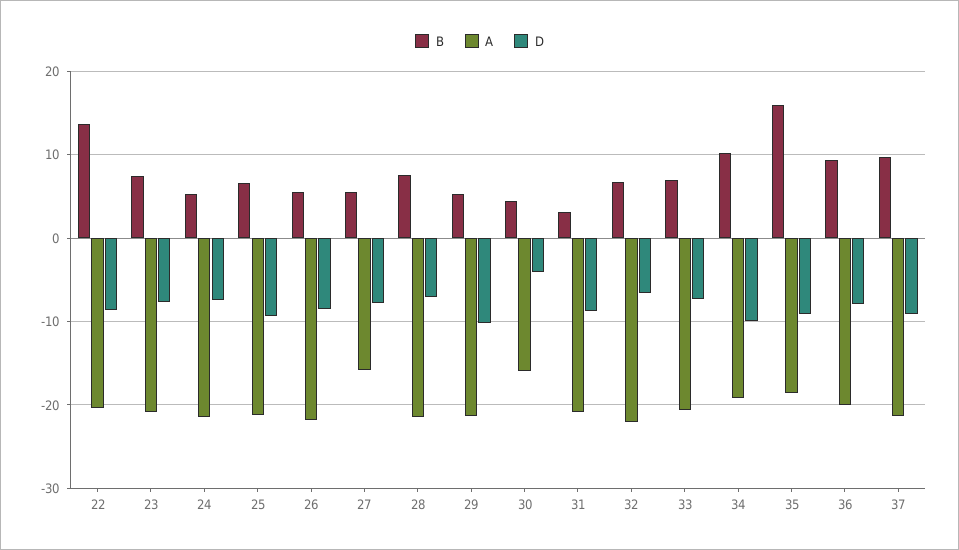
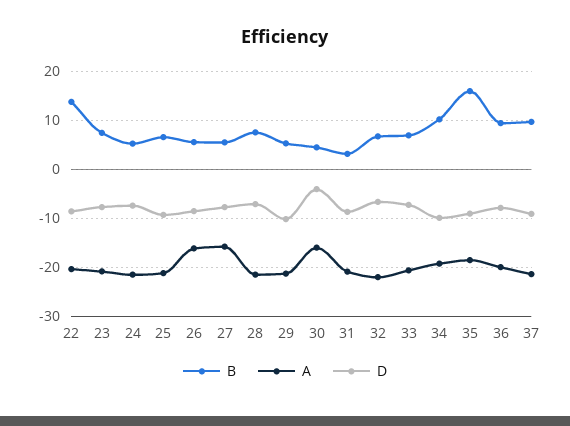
A, 26: -22 -> -16

